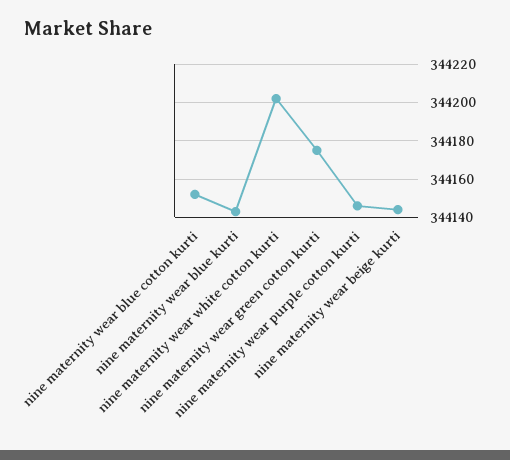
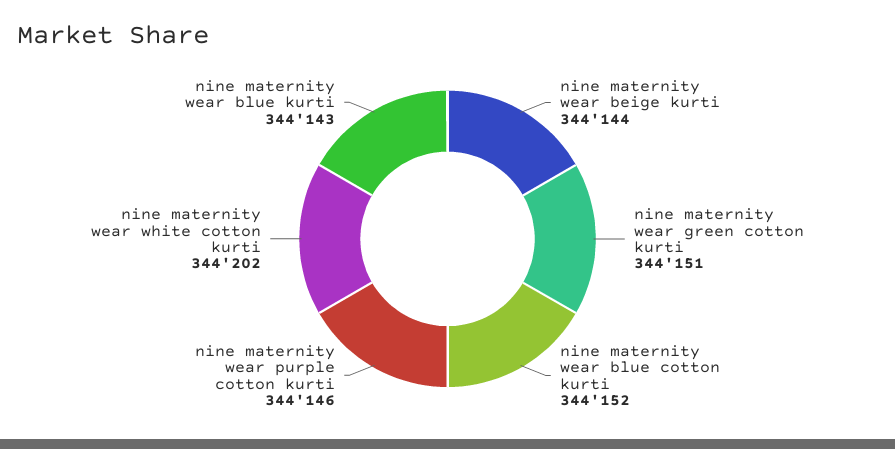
nine maternity wear green cotton kurti: 344175 -> 344151

